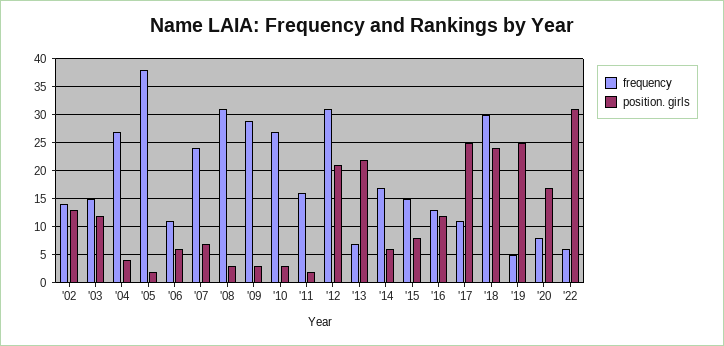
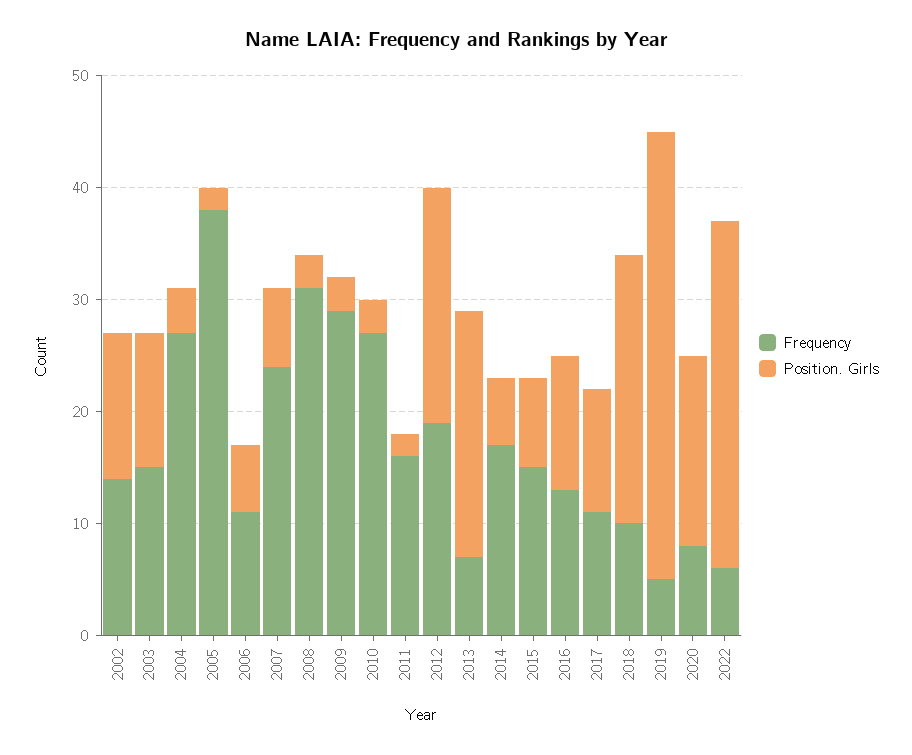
frequency, '12: 30 -> 19
position. girls, '17: 25 -> 11
frequency, '18: 30 -> 10
position. girls, '19: 25 -> 40

